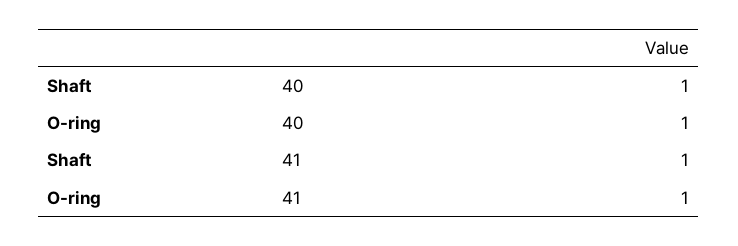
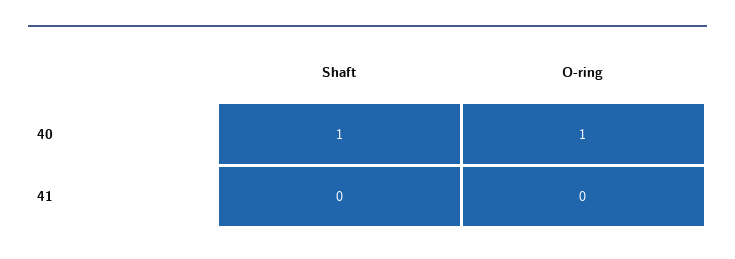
Shaft, 41: 1 -> 0
O-ring, 41: 1 -> 0

